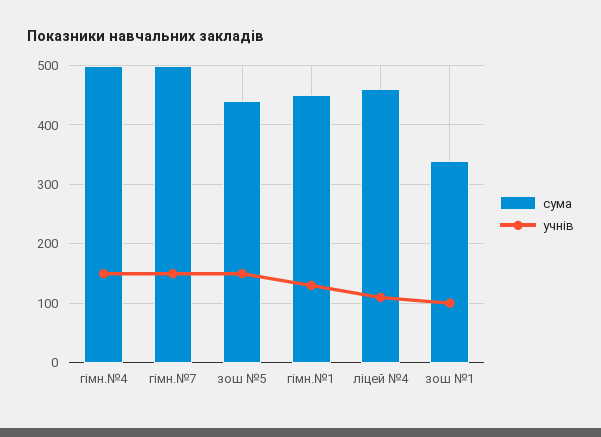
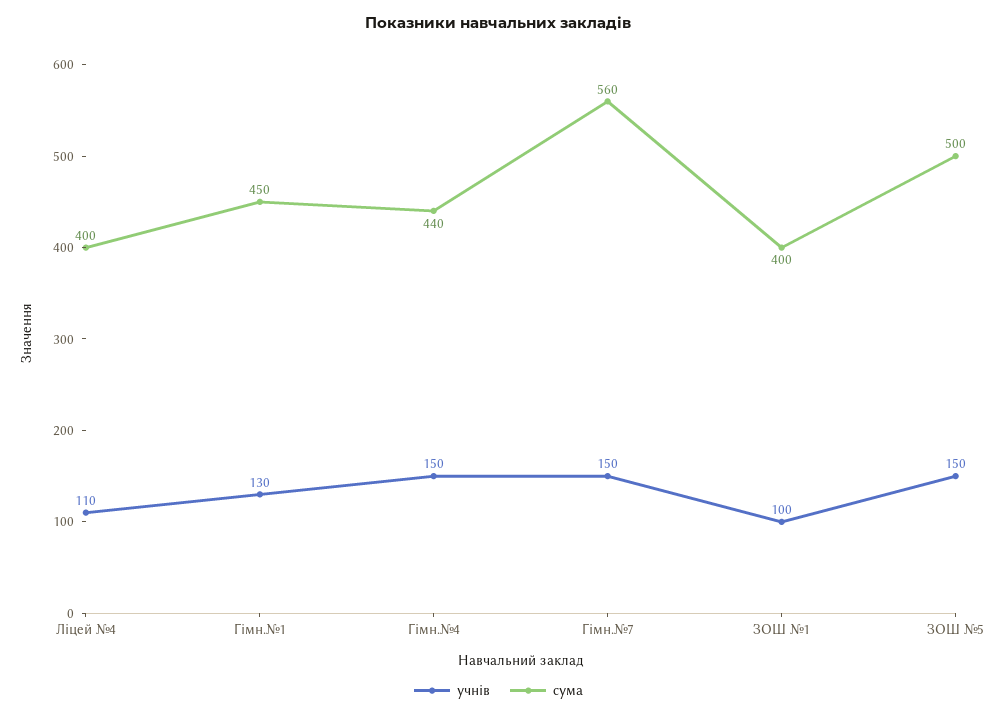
сума, гімн.№4: 500 -> 440
сума, гімн.№7: 500 -> 560
сума, зош №5: 440 -> 500
сума, ліцей №4: 460 -> 400
сума, зош №1: 340 -> 400

